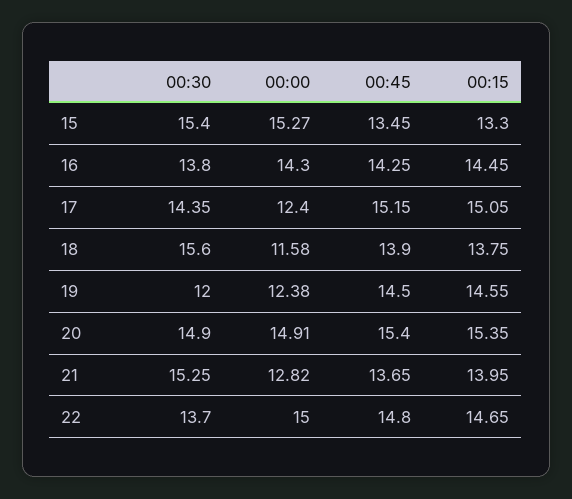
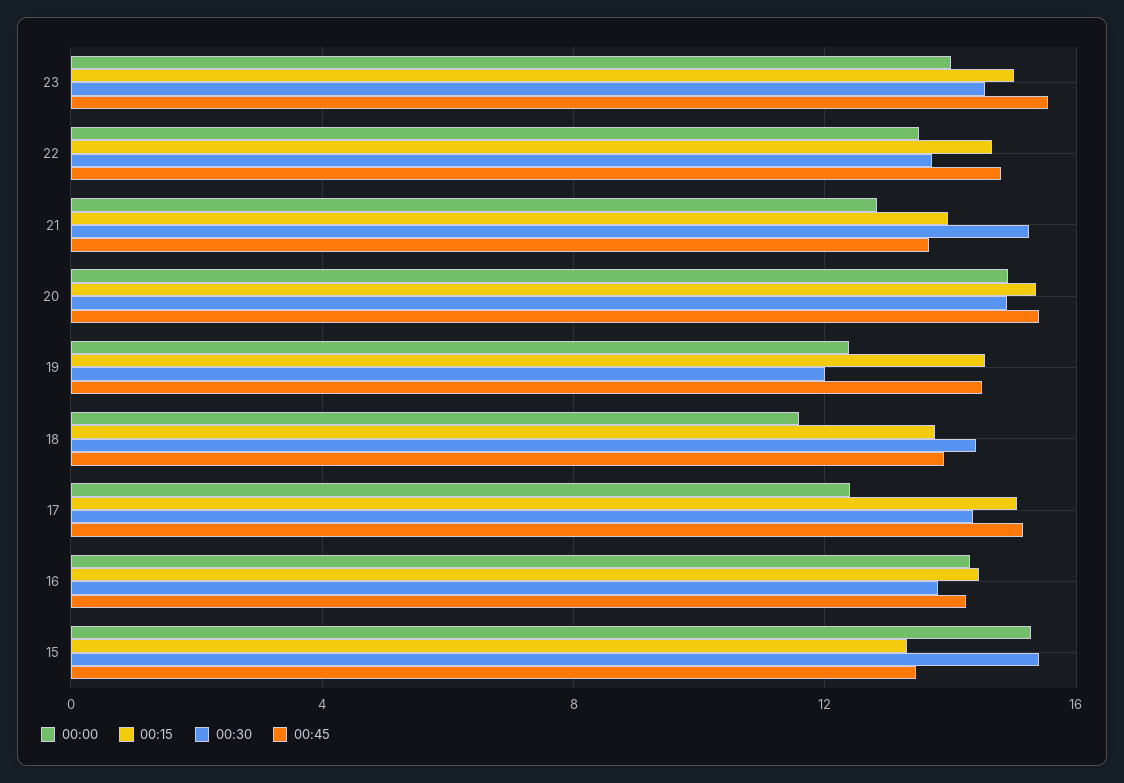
00:30, 18: 15.6 -> 14.5
00:00, 22: 15 -> 13.5
00:00, 23: none -> 14
00:15, 23: none -> 15
00:30, 23: none -> 14.5
00:45, 23: none -> 15.5

